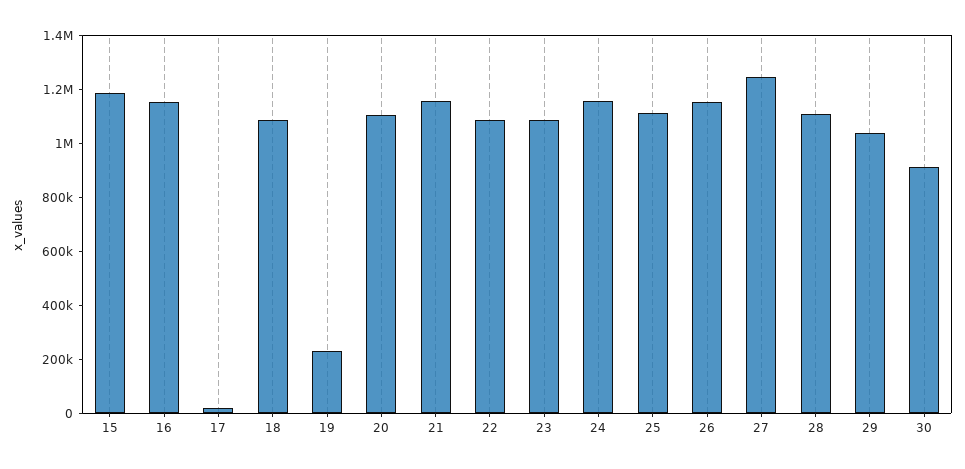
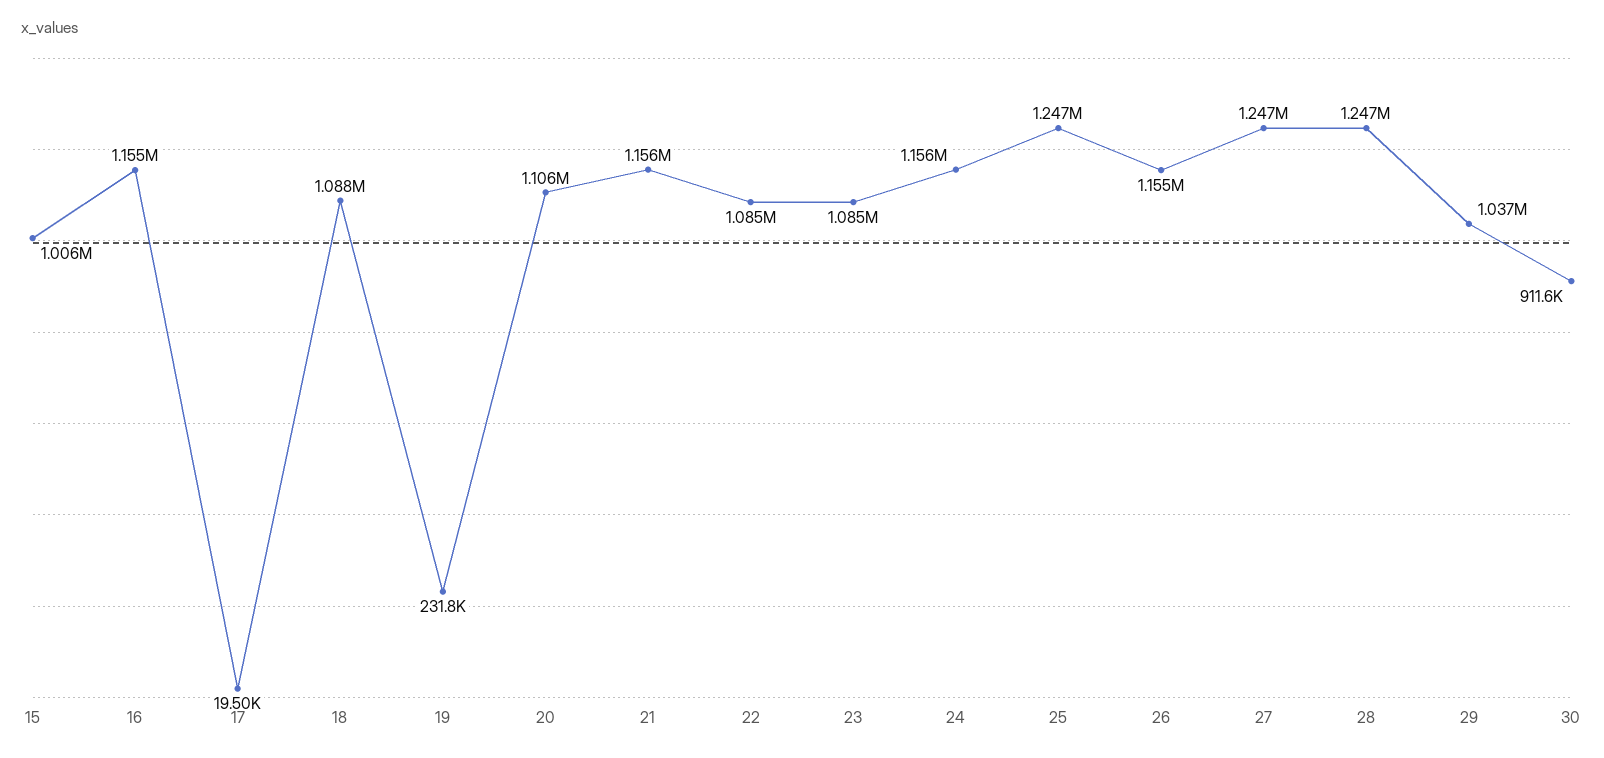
15: 1200000 -> 1006000
25: 1100000 -> 1247000
28: 1100000 -> 1247000

